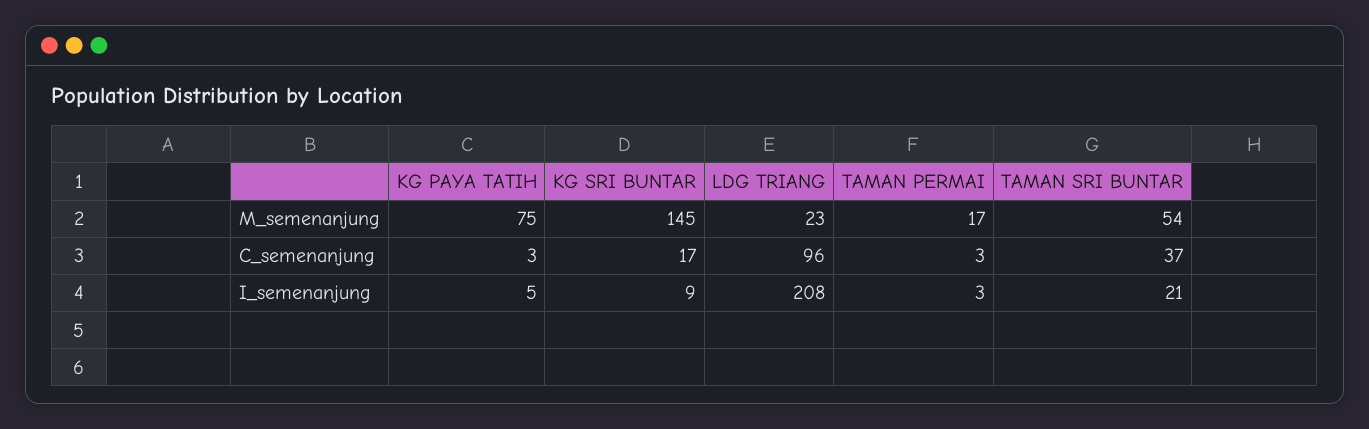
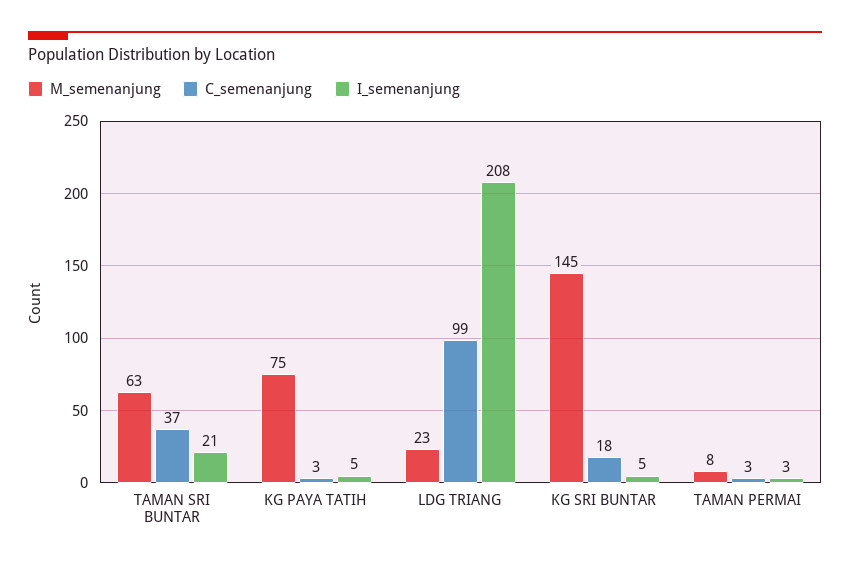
M_semenanjung, TAMAN PERMAI: 17 -> 8
M_semenanjung, TAMAN SRI BUNTAR: 54 -> 63
C_semenanjung, KG SRI BUNTAR: 17 -> 18
C_semenanjung, LDG TRIANG: 96 -> 99
I_semenanjung, KG SRI BUNTAR: 9 -> 5

